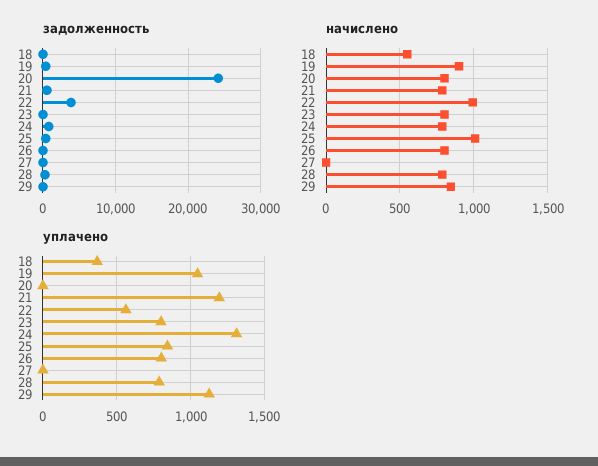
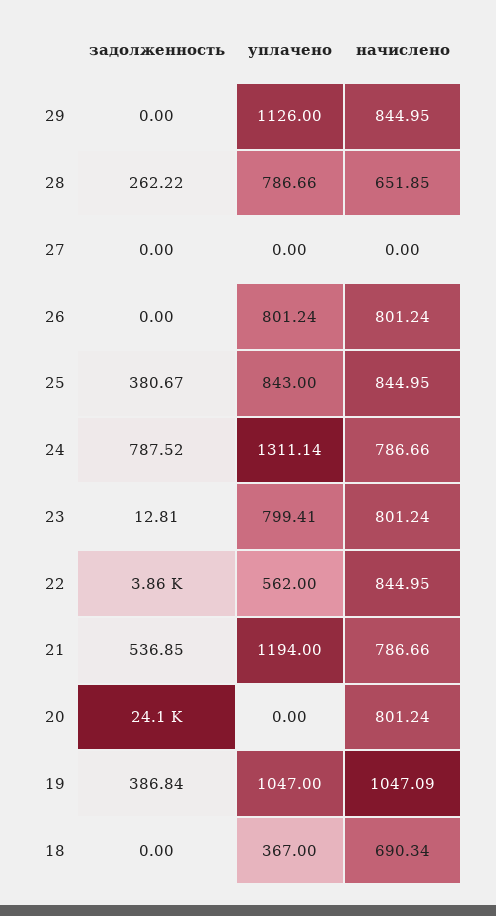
начислено, 18: 550 -> 690.34
начислено, 19: 900 -> 1047.09
начислено, 22: 1000 -> 844.95
начислено, 25: 1000 -> 844.95
начислено, 28: 800 -> 651.85

